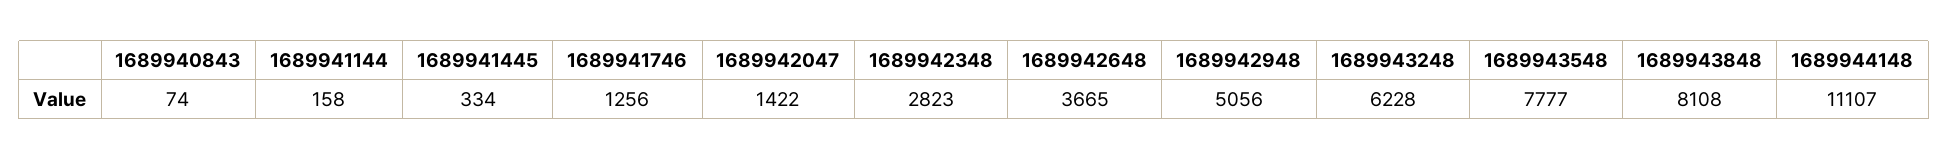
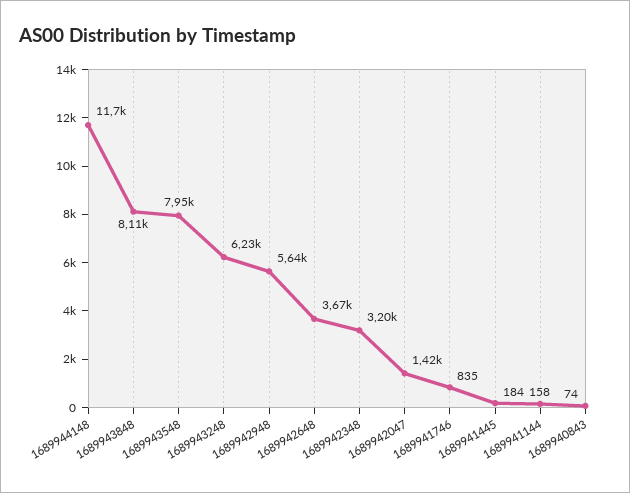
1689941445: 334 -> 184
1689941746: 1256 -> 835
1689942348: 2823 -> 3200
1689942948: 5056 -> 5640
1689943548: 7777 -> 7950
1689944148: 11107 -> 11700

